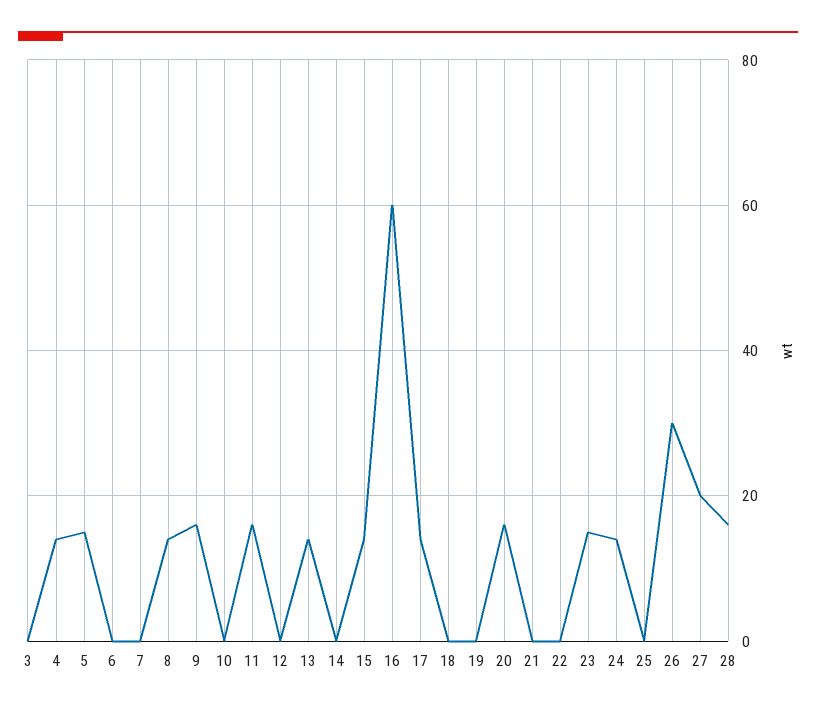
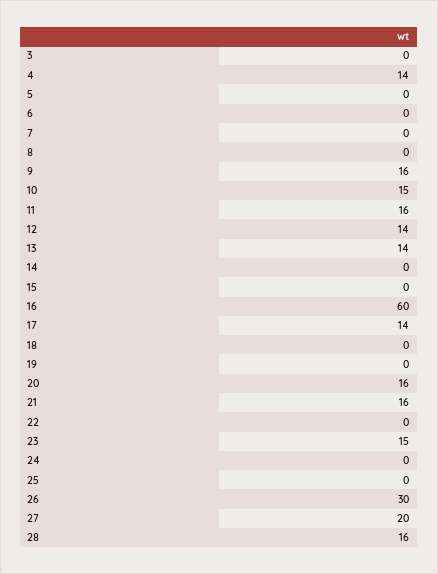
5: 15 -> 0
8: 15 -> 0
10: 0 -> 15
12: 0 -> 14
15: 15 -> 0
21: 0 -> 16
24: 15 -> 0

